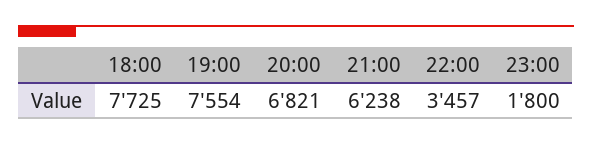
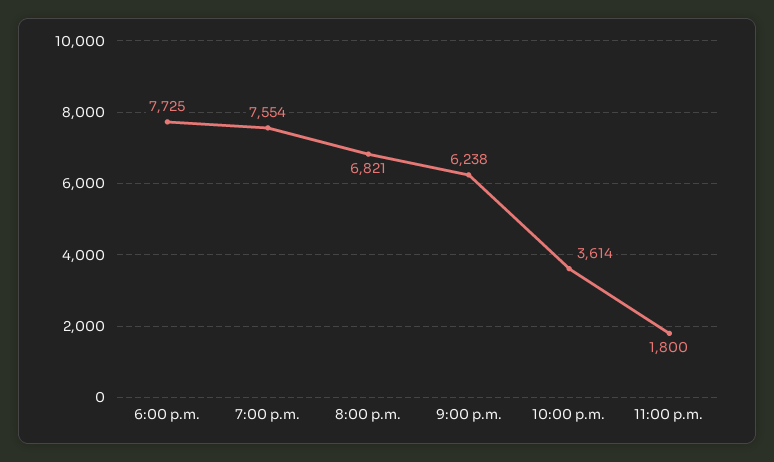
22:00: 3457 -> 3614

